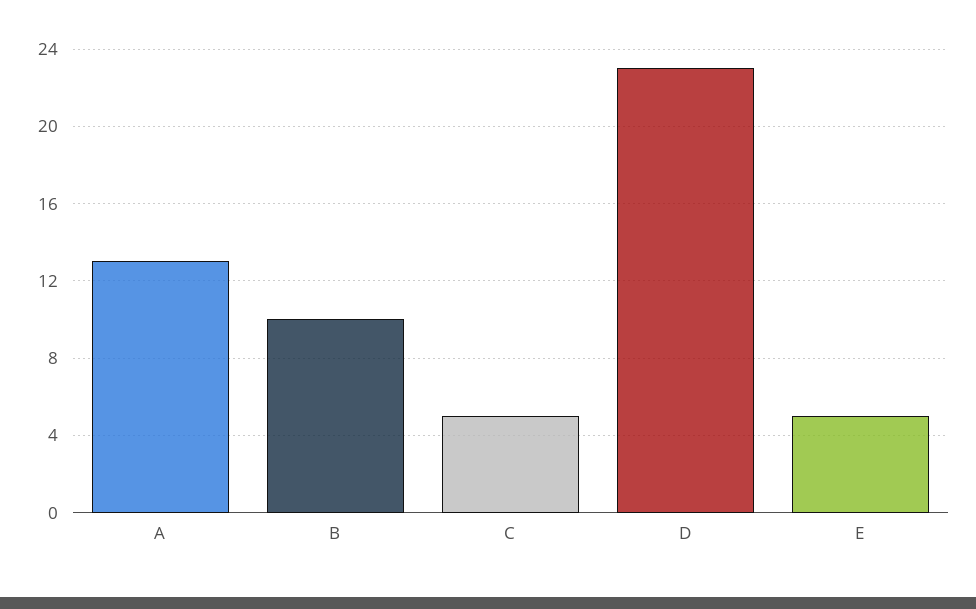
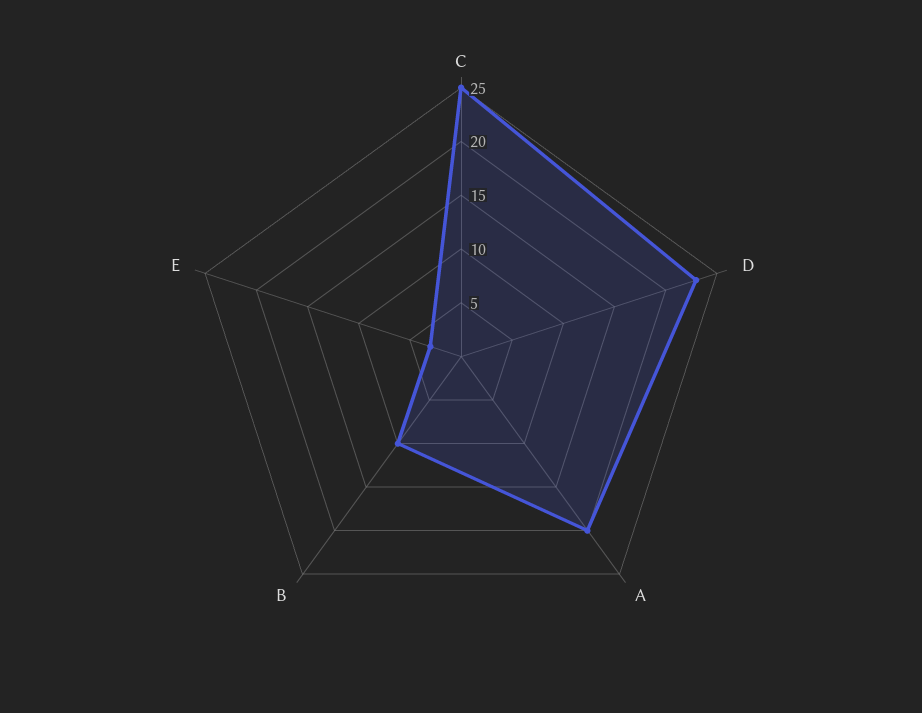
A: 13 -> 20
C: 5 -> 25
E: 5 -> 3

